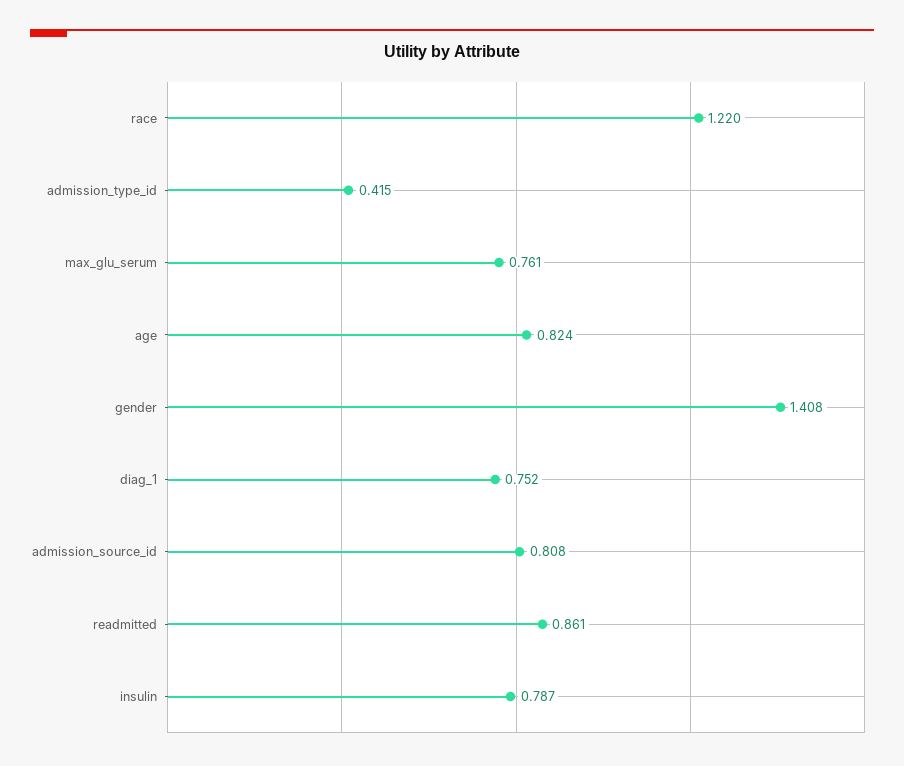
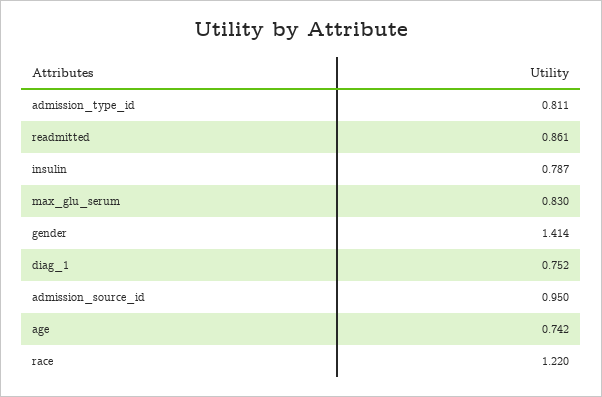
admission_type_id: 0.415 -> 0.811
max_glu_serum: 0.761 -> 0.83
age: 0.824 -> 0.742
gender: 1.408 -> 1.414
admission_source_id: 0.808 -> 0.95

